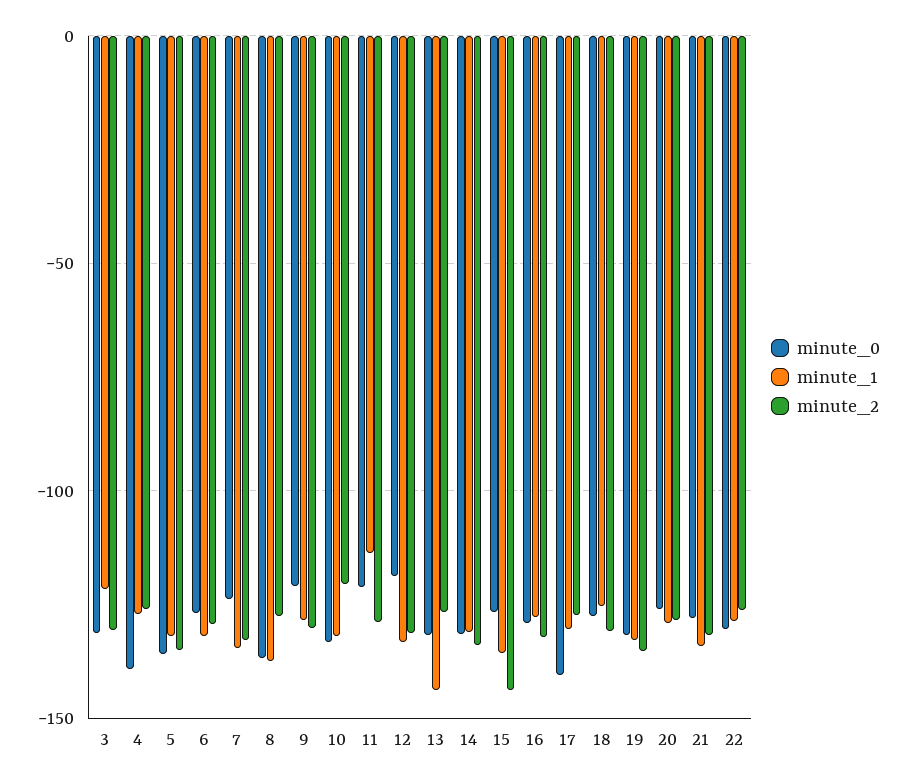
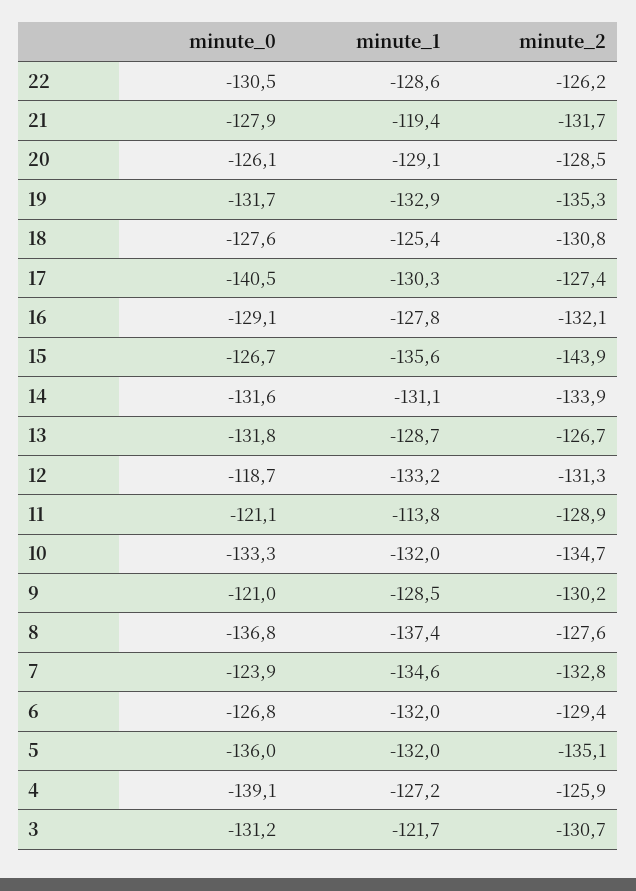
minute_2, 10: -120 -> -134.7
minute_1, 13: -145 -> -128.7
minute_1, 21: -135 -> -119.4

